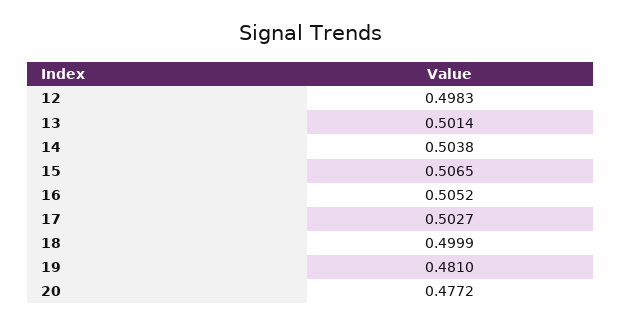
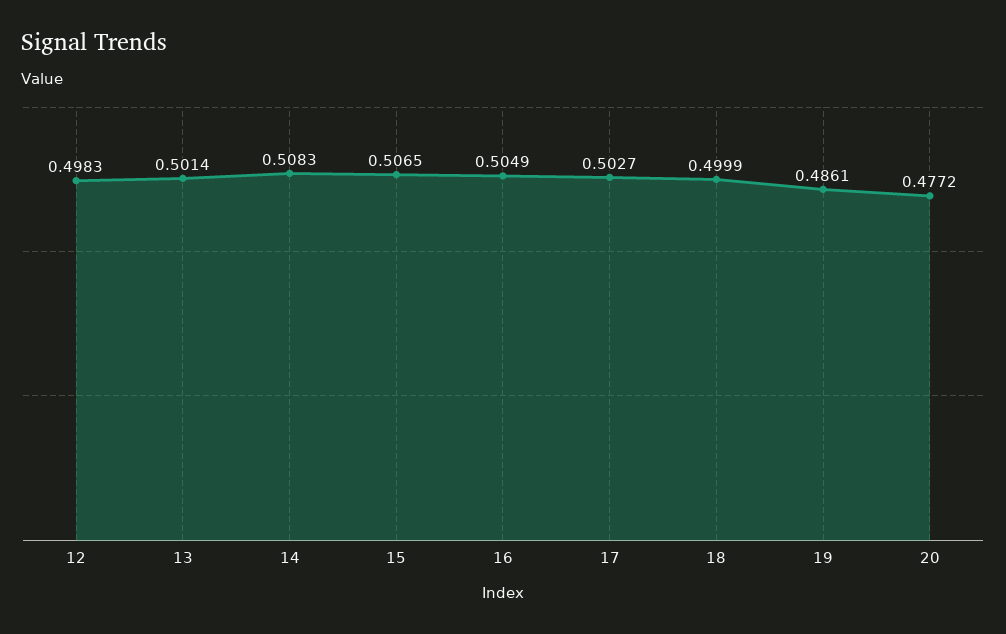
14: 0.5038 -> 0.5083
16: 0.5052 -> 0.5049
19: 0.481 -> 0.4861

